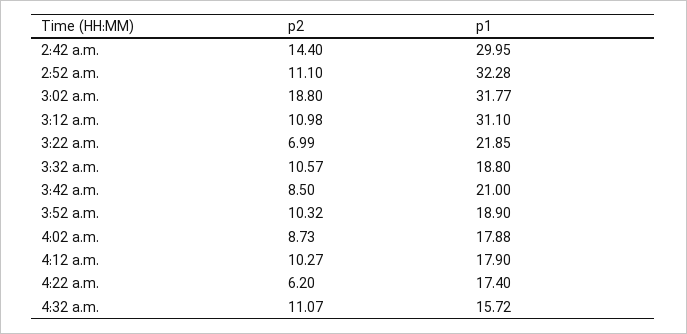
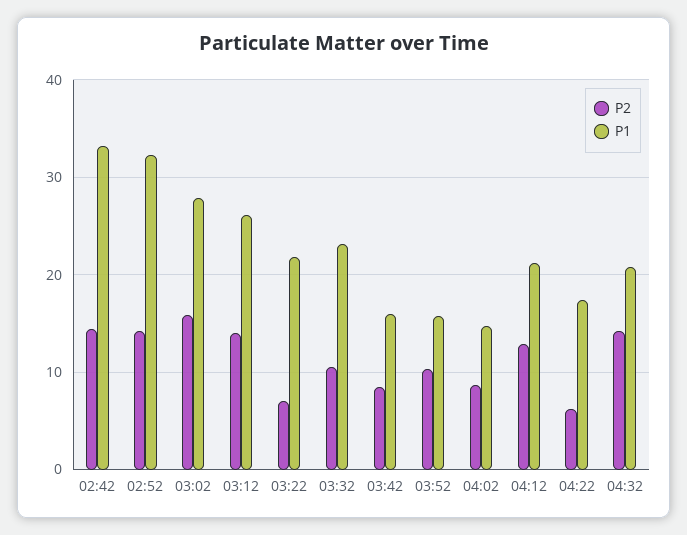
p1, 2:42 a.m.: 29.95 -> 33
p2, 2:52 a.m.: 11.1 -> 14
p2, 3:02 a.m.: 18.8 -> 16
p1, 3:02 a.m.: 31.77 -> 28
p2, 3:12 a.m.: 10.98 -> 14
p1, 3:12 a.m.: 31.1 -> 26
p1, 3:32 a.m.: 18.8 -> 23
p1, 3:42 a.m.: 21 -> 16
p1, 3:52 a.m.: 18.9 -> 16
p1, 4:02 a.m.: 17.88 -> 15
p2, 4:12 a.m.: 10.27 -> 13
p1, 4:12 a.m.: 17.9 -> 21
p2, 4:32 a.m.: 11.07 -> 14
p1, 4:32 a.m.: 15.72 -> 21

